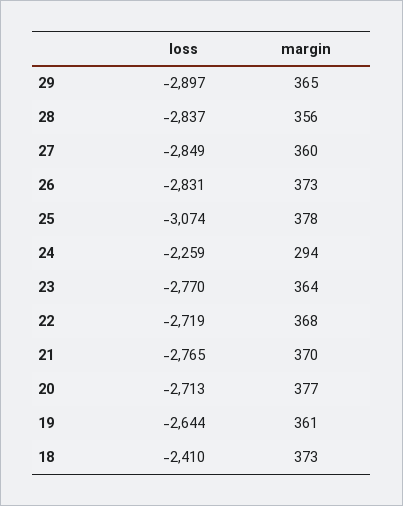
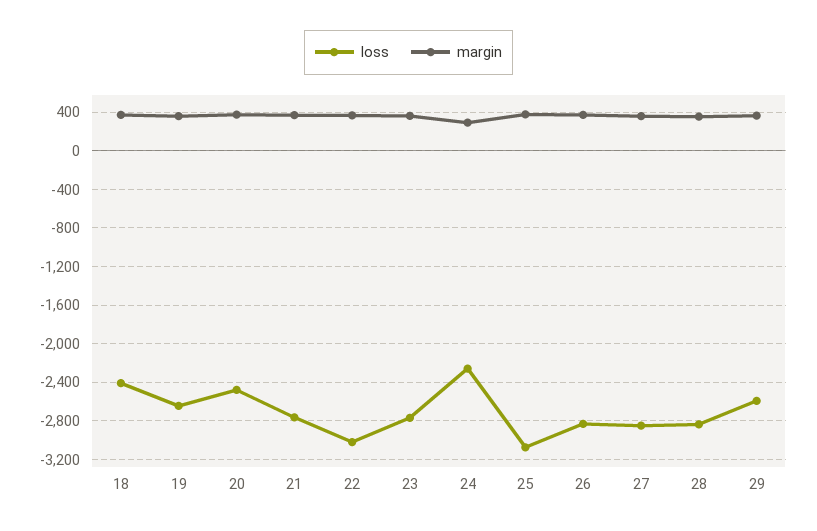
loss, 29: -2897 -> -2600
loss, 22: -2719 -> -3000
loss, 20: -2713 -> -2500

